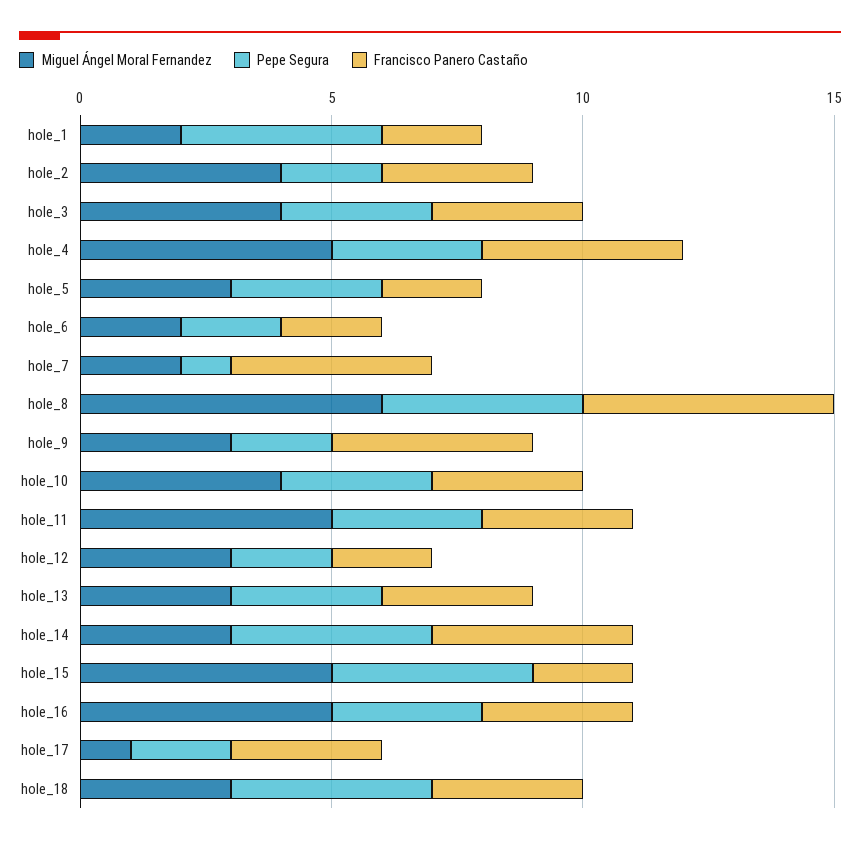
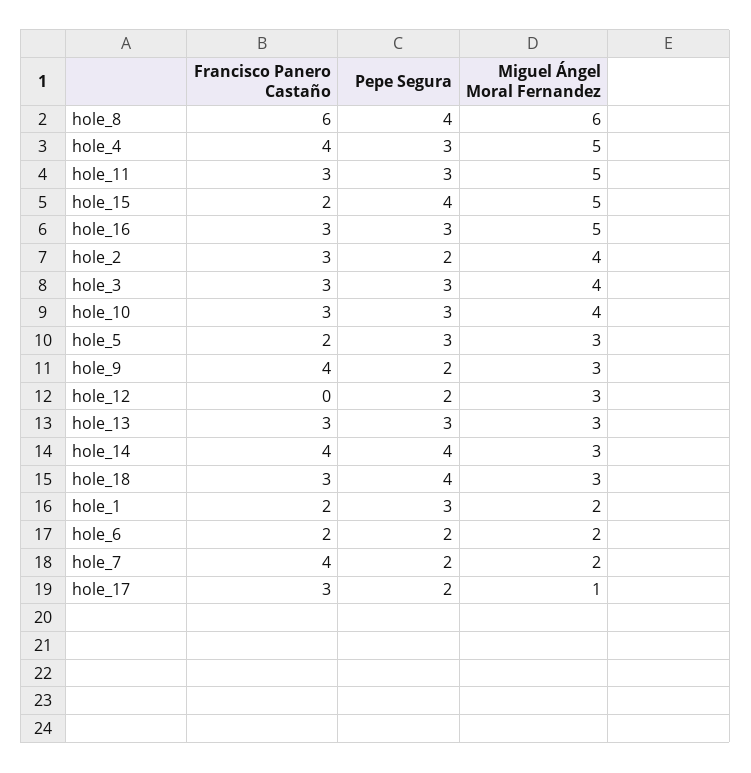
Pepe Segura, hole_1: 4 -> 3
Pepe Segura, hole_7: 1 -> 2
Francisco Panero Castaño, hole_8: 5 -> 6
Francisco Panero Castaño, hole_12: 2 -> 0

